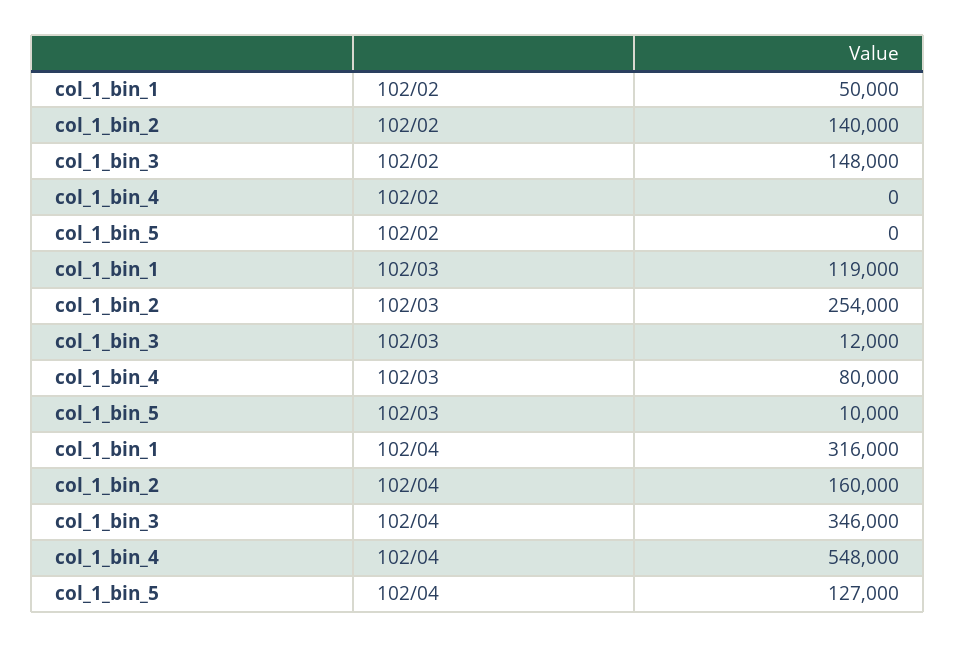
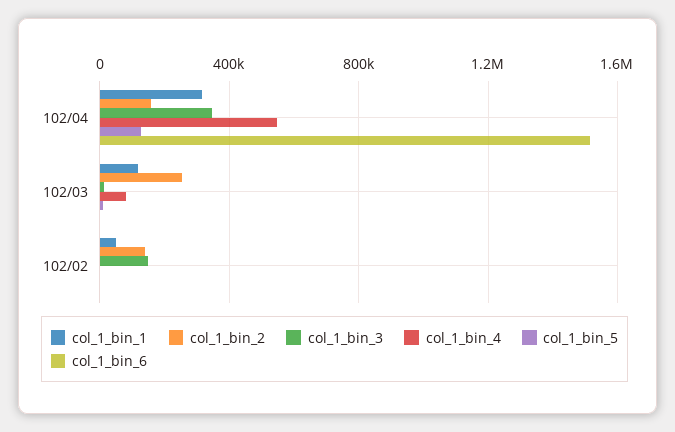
col_1_bin_6, 102/04: none -> 1500000
col_1_bin_6, 102/03: none -> 0
col_1_bin_6, 102/02: none -> 0

